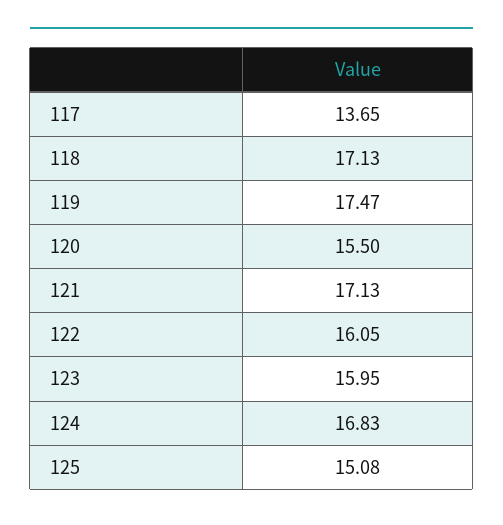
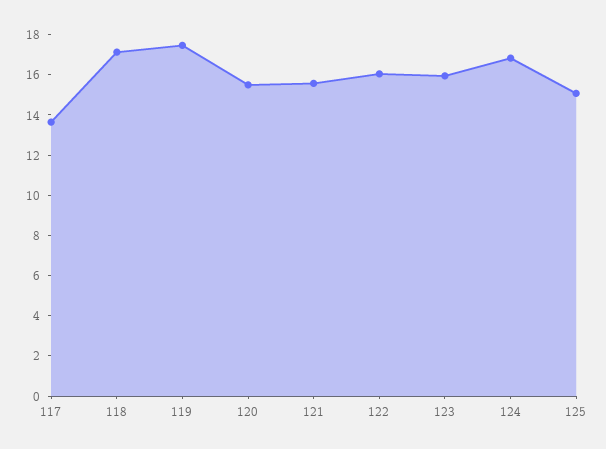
121: 17.13 -> 15.5

